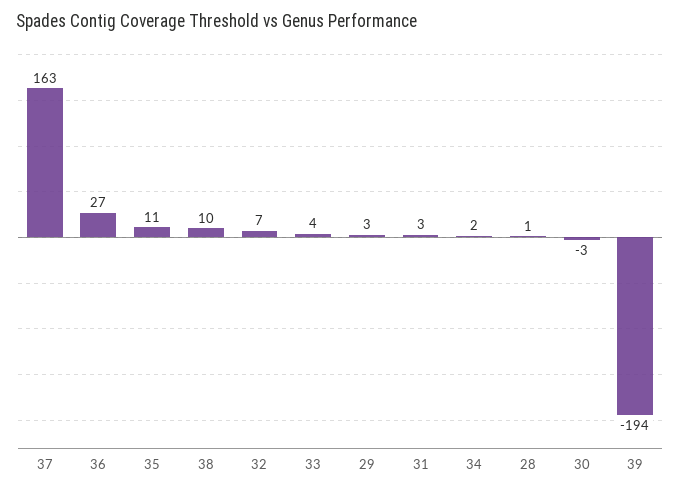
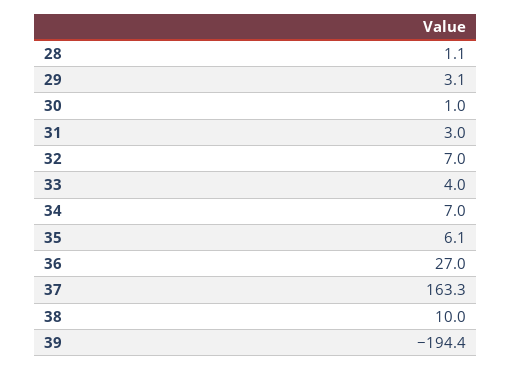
35: 11 -> 6.1
34: 2 -> 7
30: -3 -> 1

